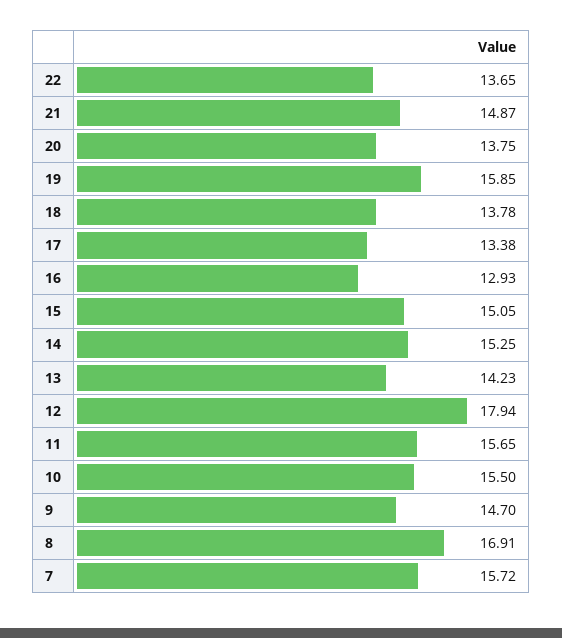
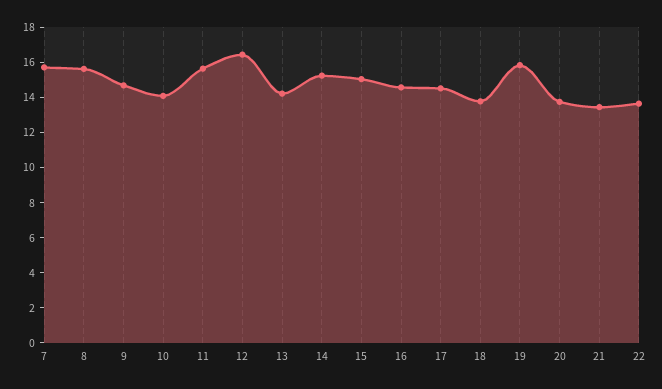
21: 14.87 -> 13.5
17: 13.38 -> 14.5
16: 12.93 -> 14.5
12: 17.94 -> 16.5
10: 15.5 -> 14
8: 16.91 -> 15.5

